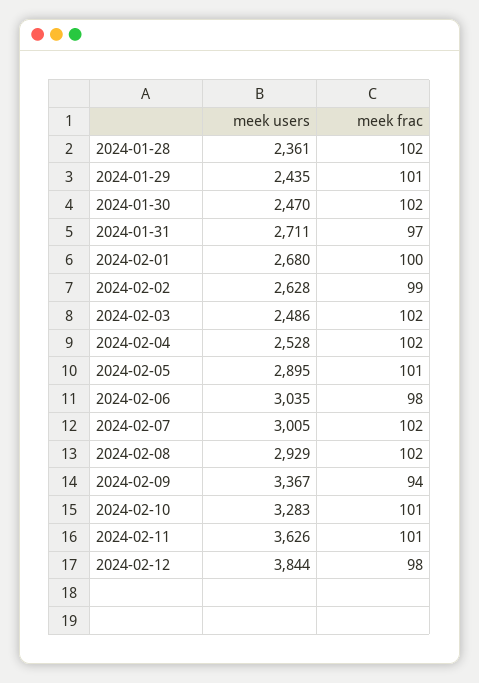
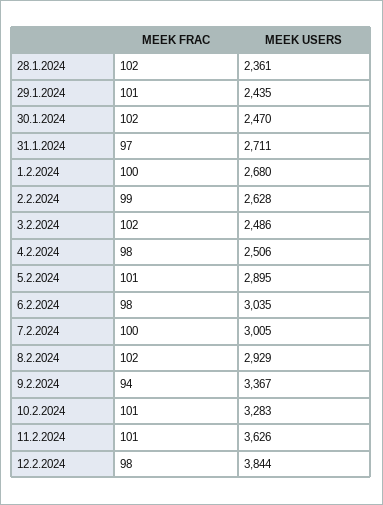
meek users, 2024-02-04: 2528 -> 2506
meek frac, 2024-02-04: 102 -> 98
meek frac, 2024-02-07: 102 -> 100

